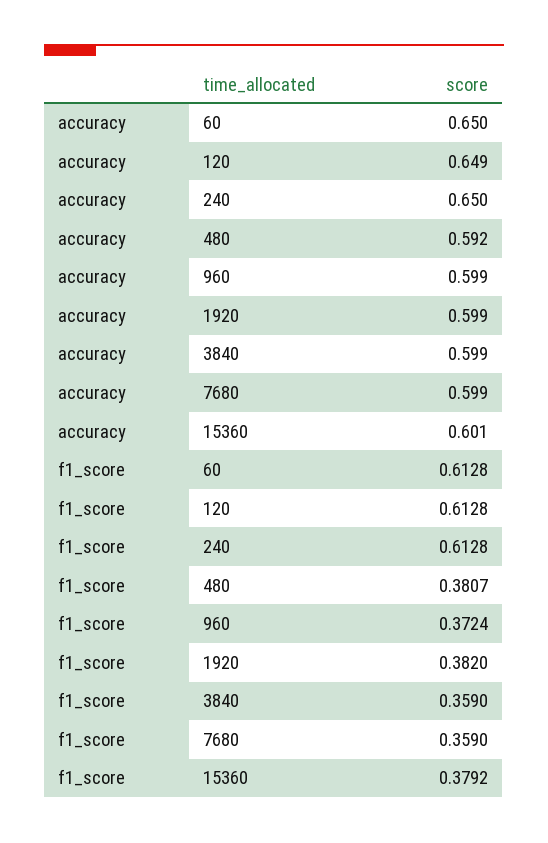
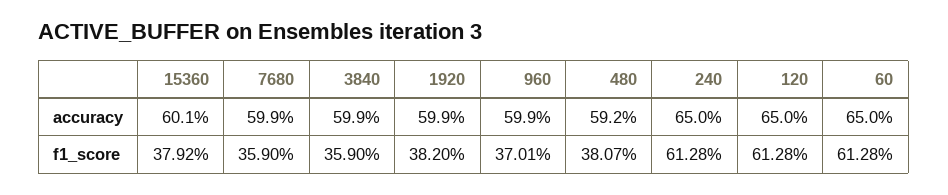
accuracy, 120: 0.649 -> 0.65
f1_score, 960: 0.3724 -> 0.3701

